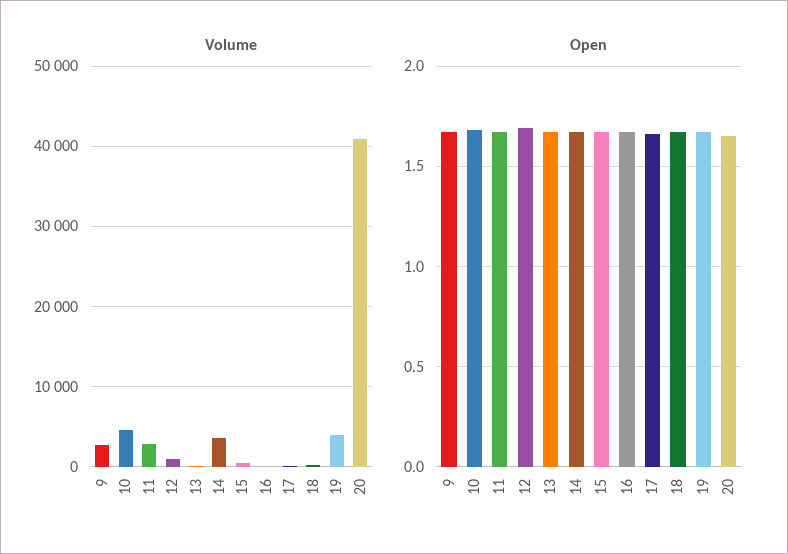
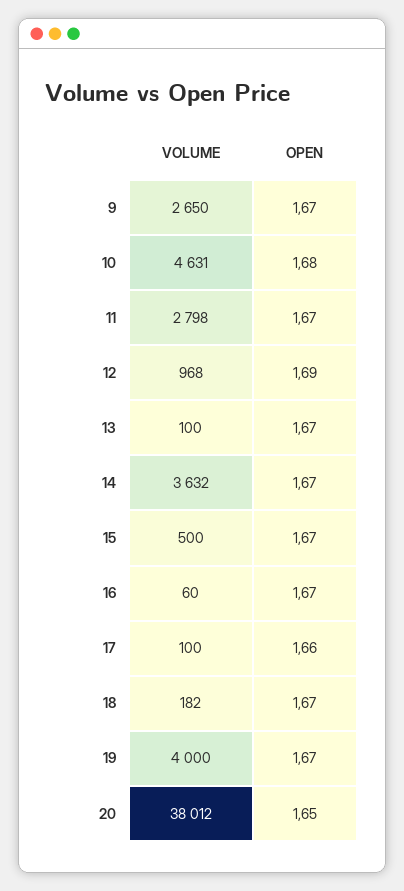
Volume, 20: 41000 -> 38012

